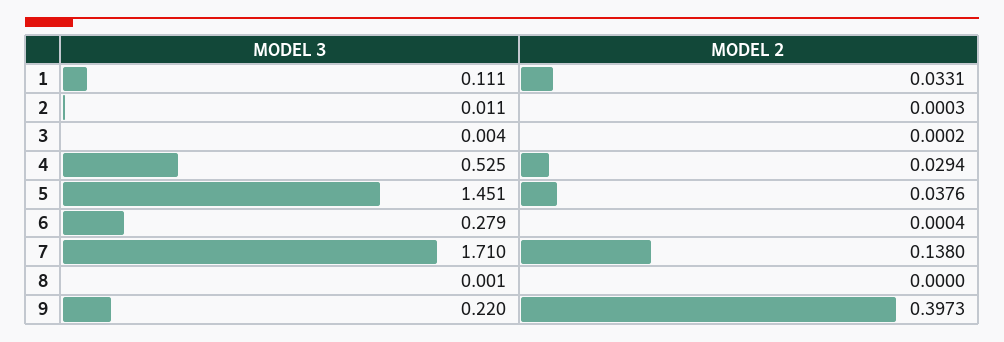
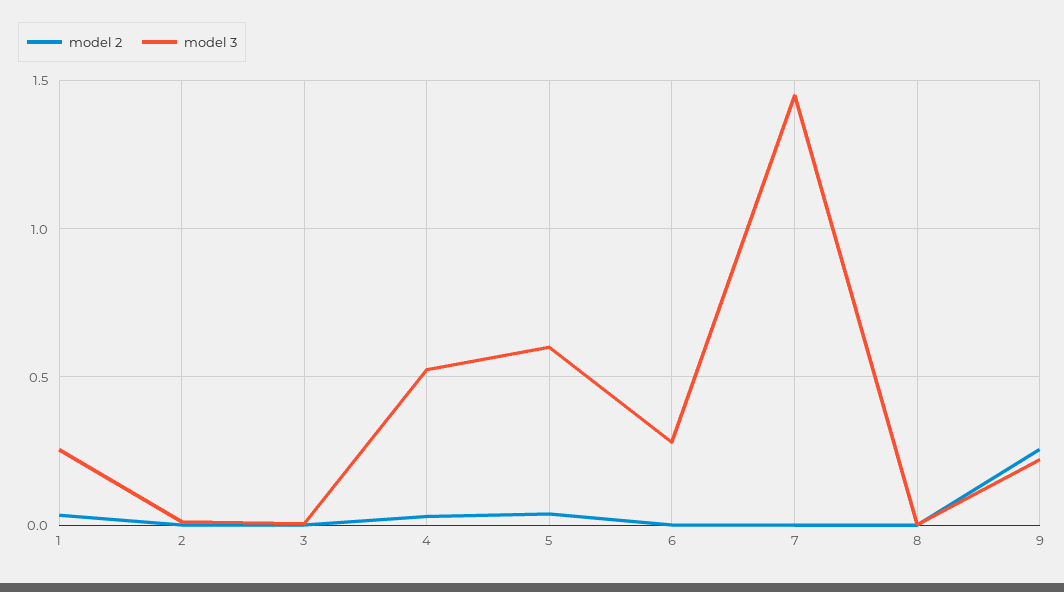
MODEL 3, 1: 0.111 -> 0.25
MODEL 3, 5: 1.451 -> 0.6
MODEL 3, 7: 1.71 -> 1.45
MODEL 2, 7: 0.138 -> 0
MODEL 2, 9: 0.3973 -> 0.25

